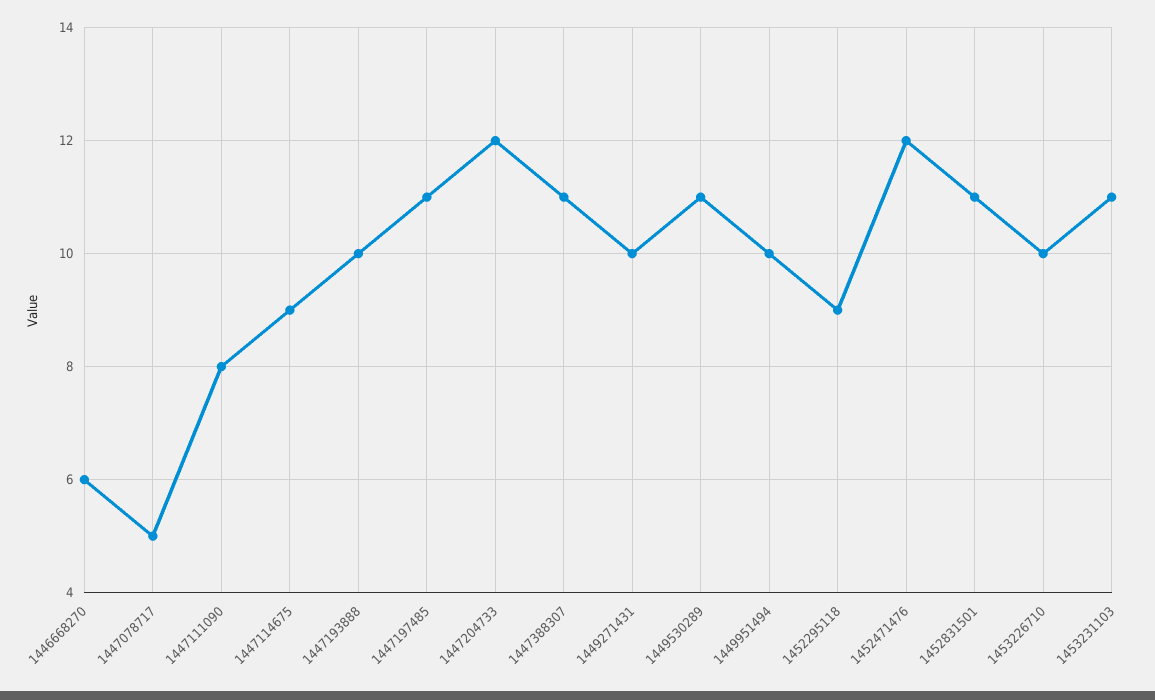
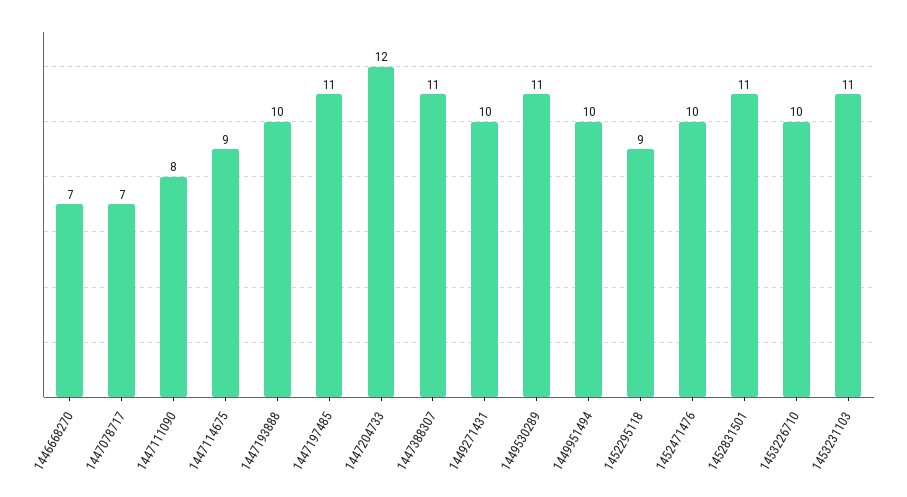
1446668270: 6 -> 7
1447078717: 5 -> 7
1452471476: 12 -> 10

